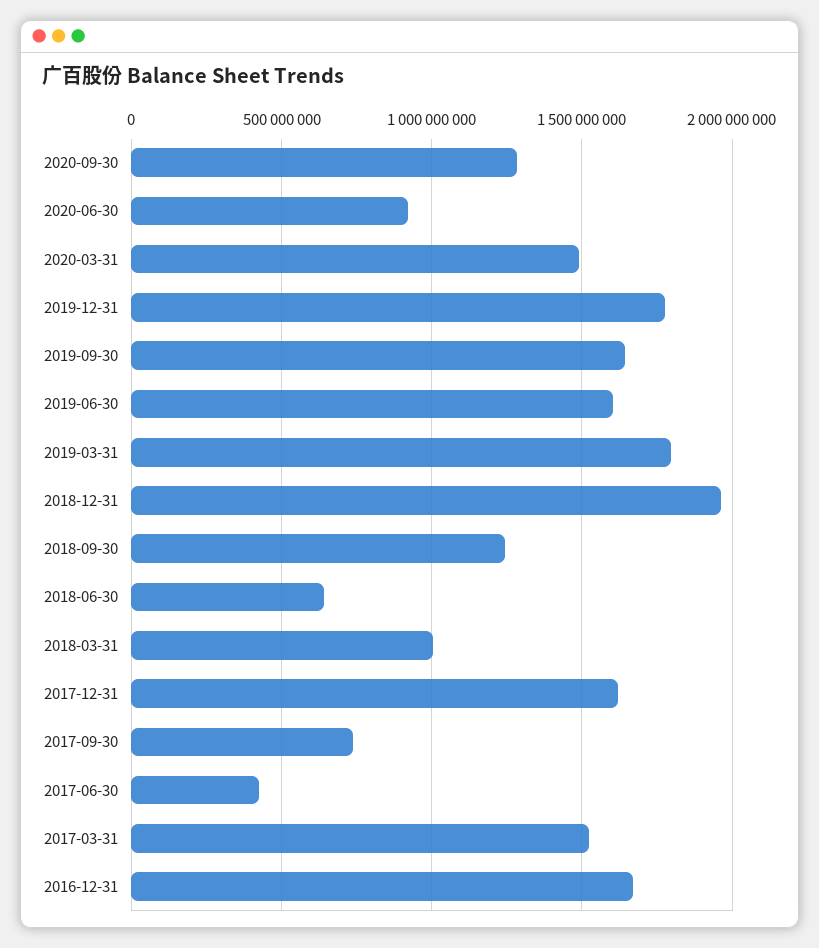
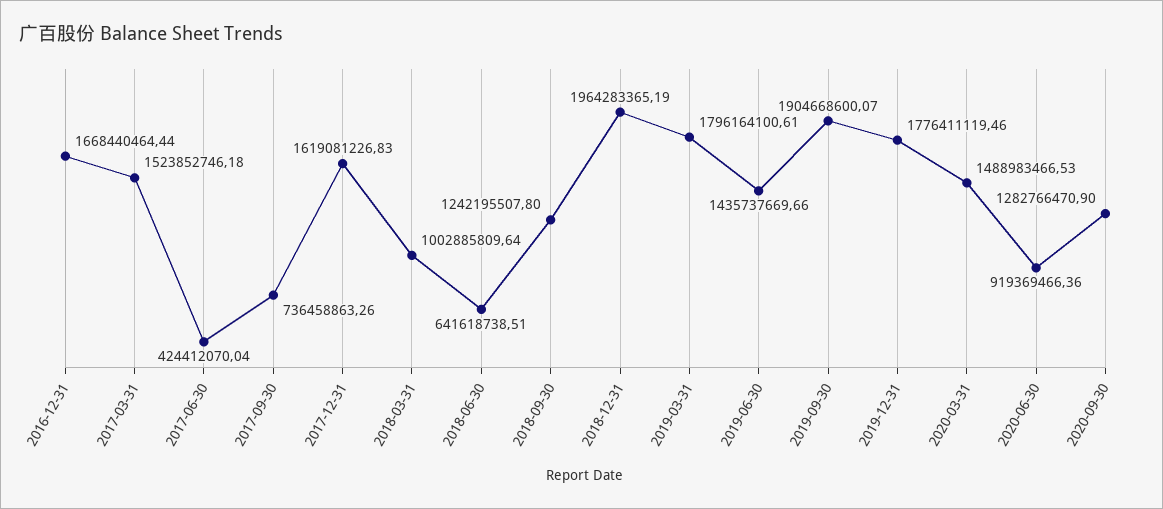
2019-09-30: 1650000000 -> 1904668600.07
2019-06-30: 1600000000 -> 1435737669.66

